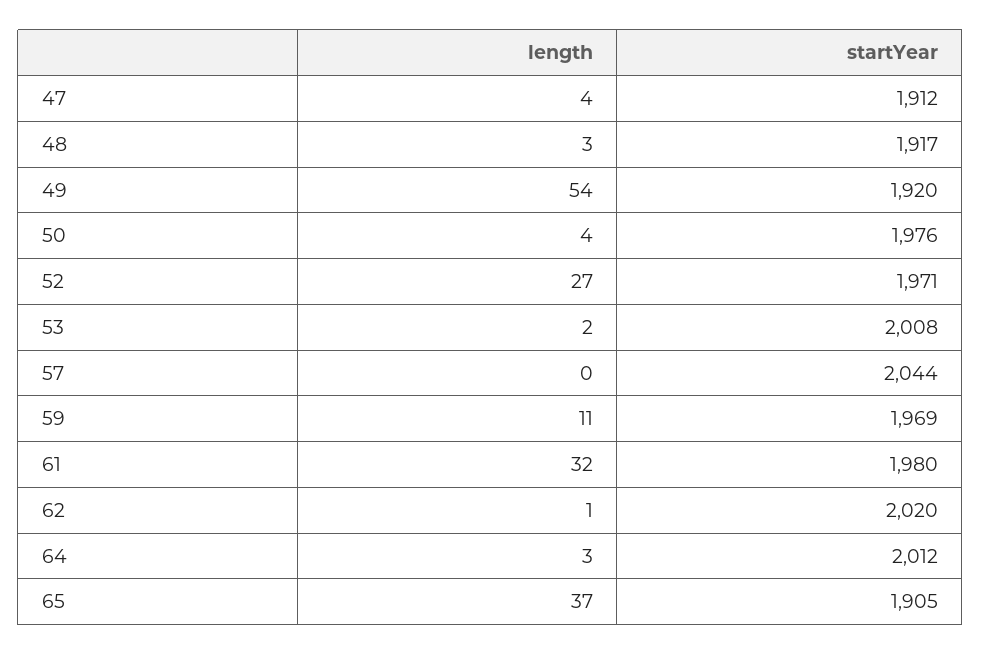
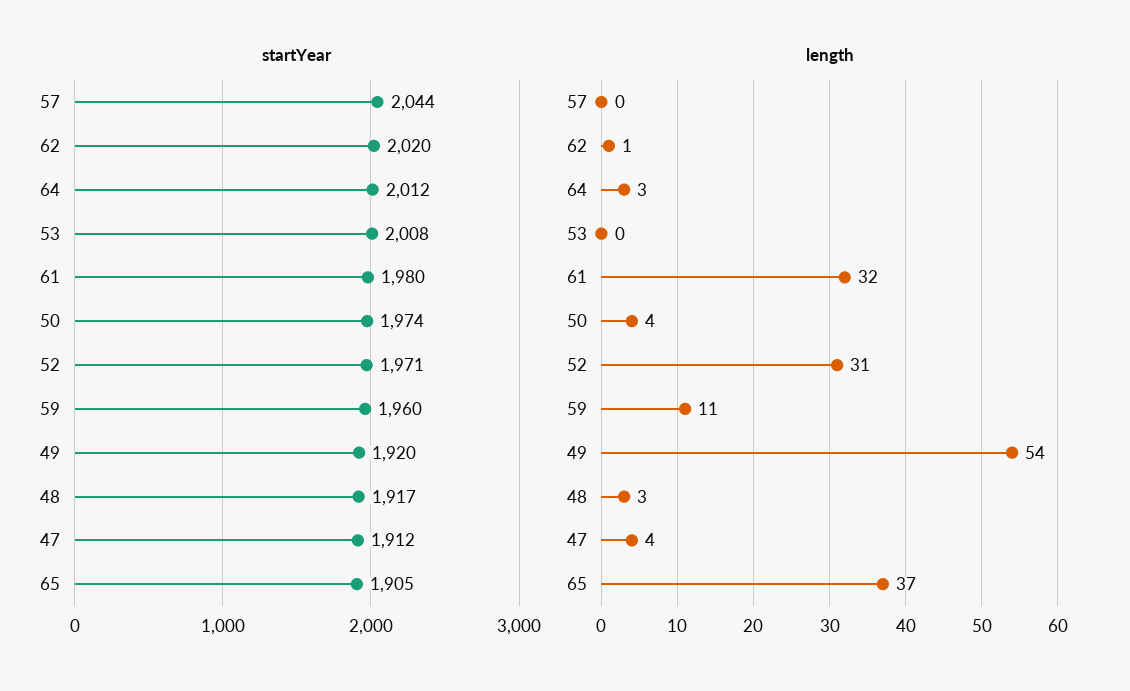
startYear, 50: 1976 -> 1974
length, 52: 27 -> 31
length, 53: 2 -> 0
startYear, 59: 1969 -> 1960

